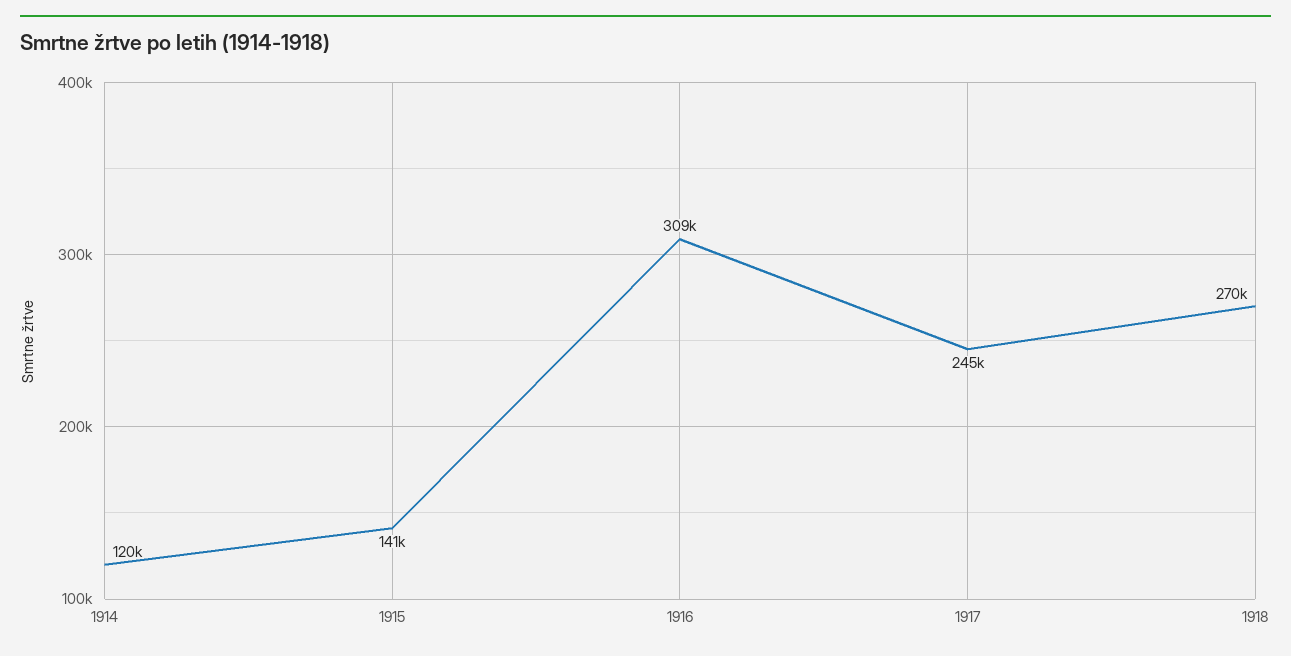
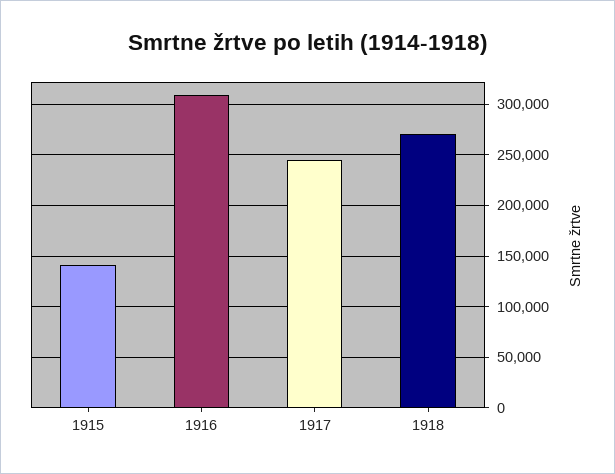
1914: 120000 -> none

